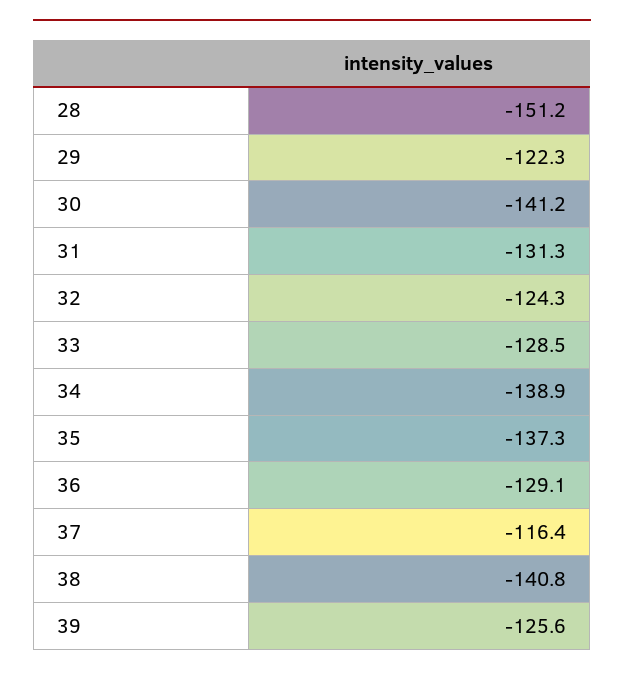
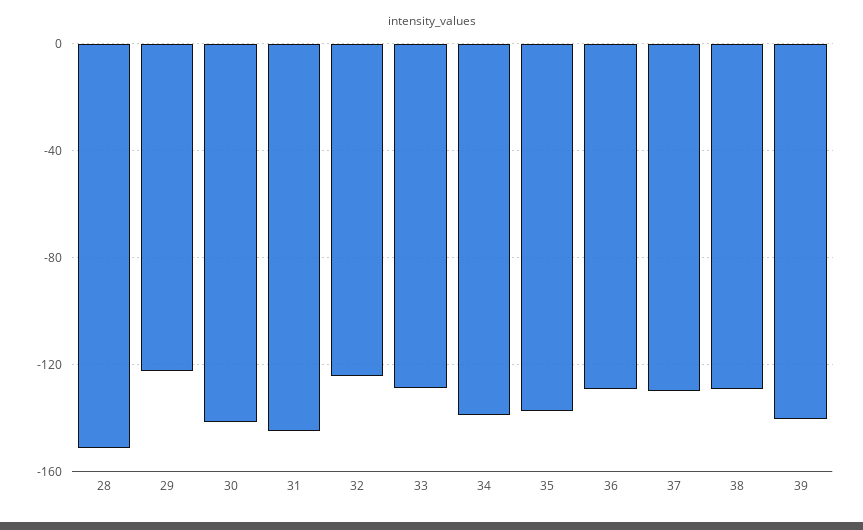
31: -131.3 -> -145
37: -116.4 -> -130
38: -140.8 -> -130
39: -125.6 -> -140

